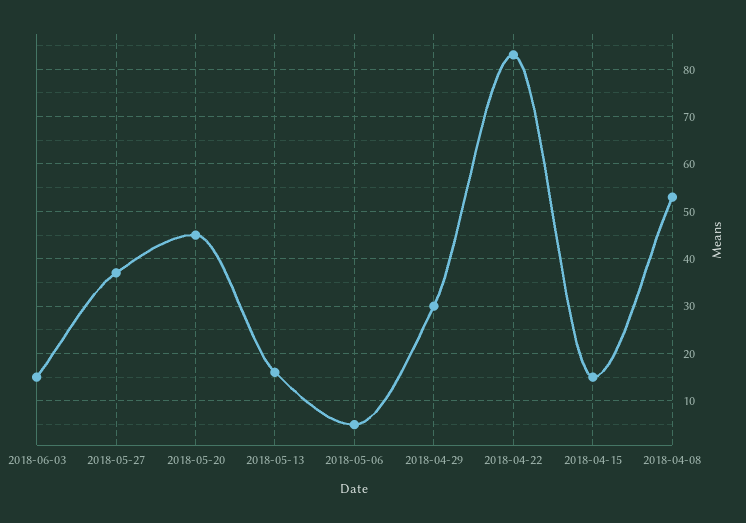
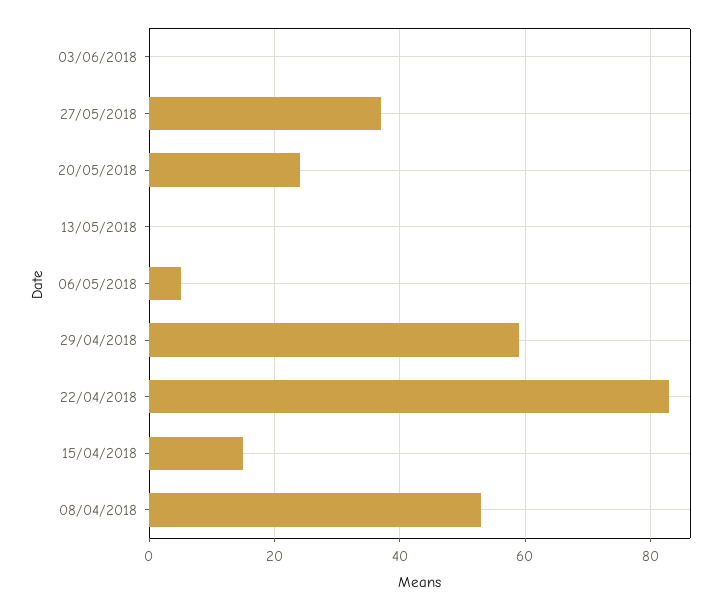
2018-06-03: 15 -> 0
2018-05-20: 45 -> 25
2018-05-13: 15 -> 0
2018-04-29: 30 -> 60

